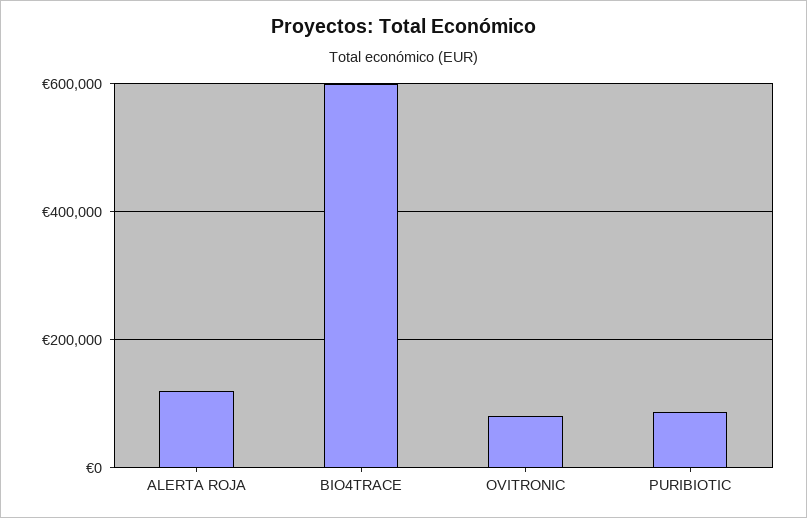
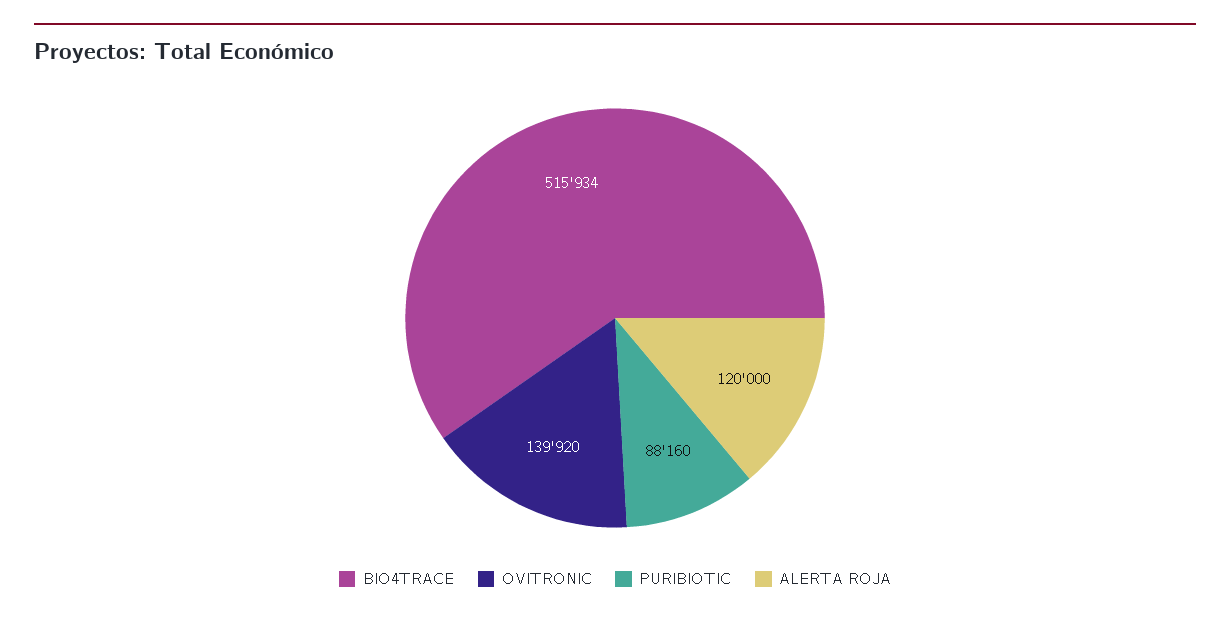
BIO4TRACE: 600000 -> 515934
OVITRONIC: 80000 -> 139920

